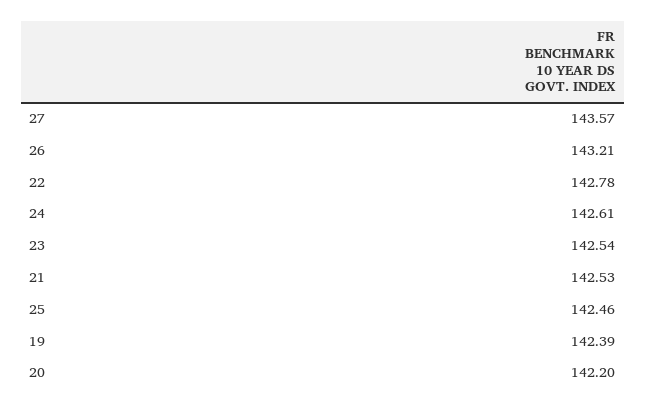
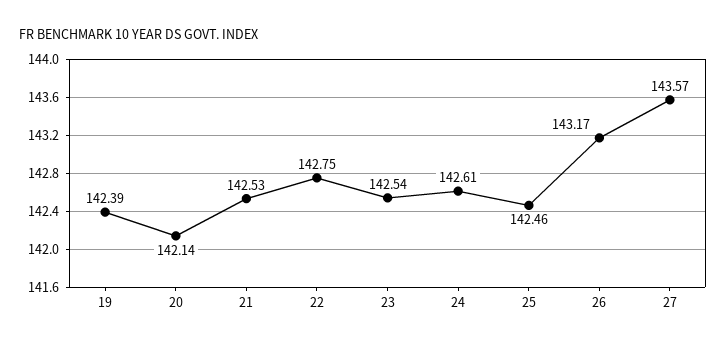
26: 143.21 -> 143.17
22: 142.78 -> 142.75
20: 142.2 -> 142.14

